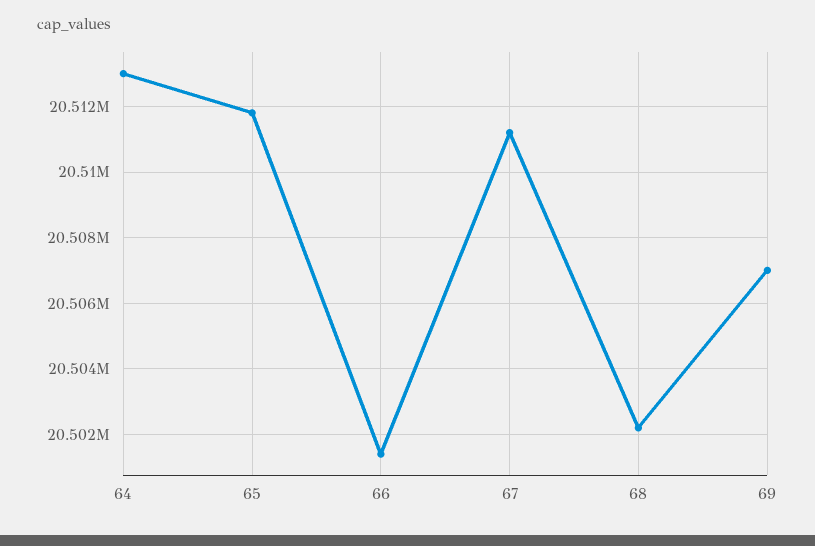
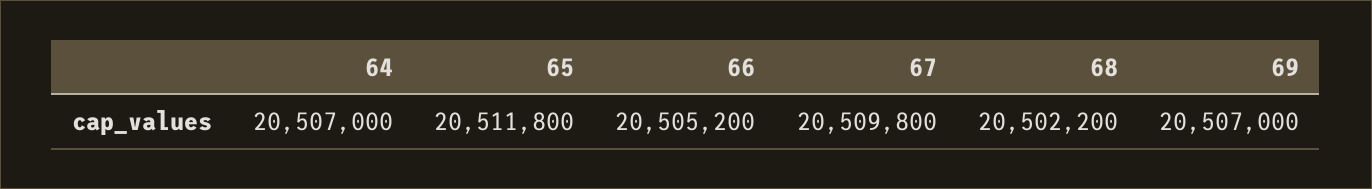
64: 20513000 -> 20507000
66: 20501400 -> 20505200
67: 20511200 -> 20509800

